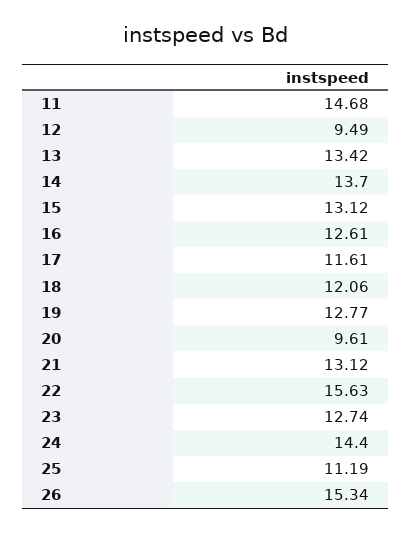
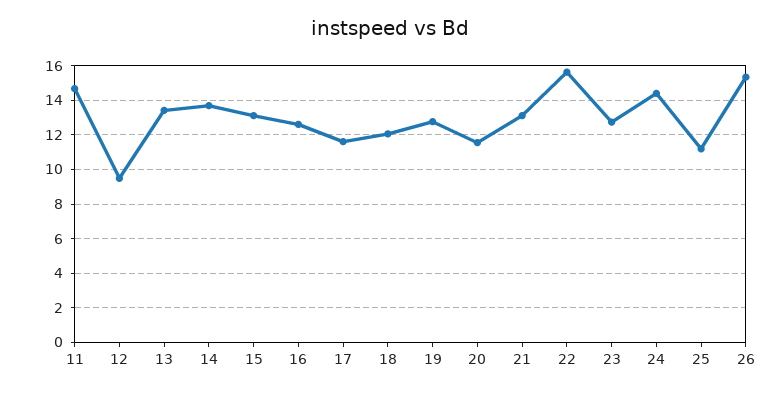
20: 9.61 -> 11.5

